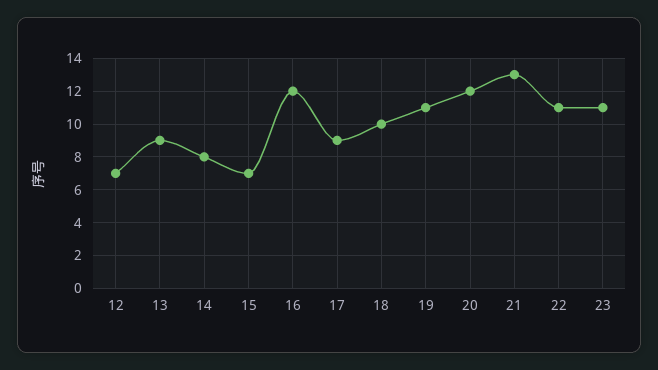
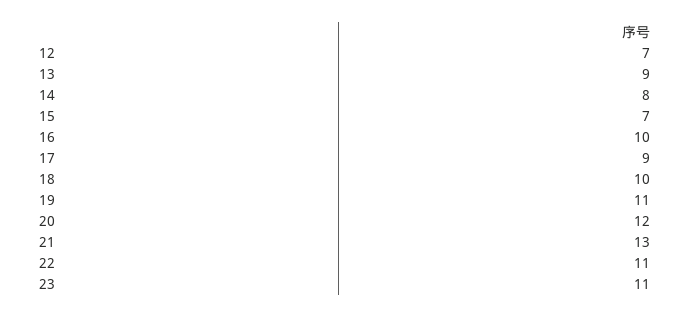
16: 12 -> 10

